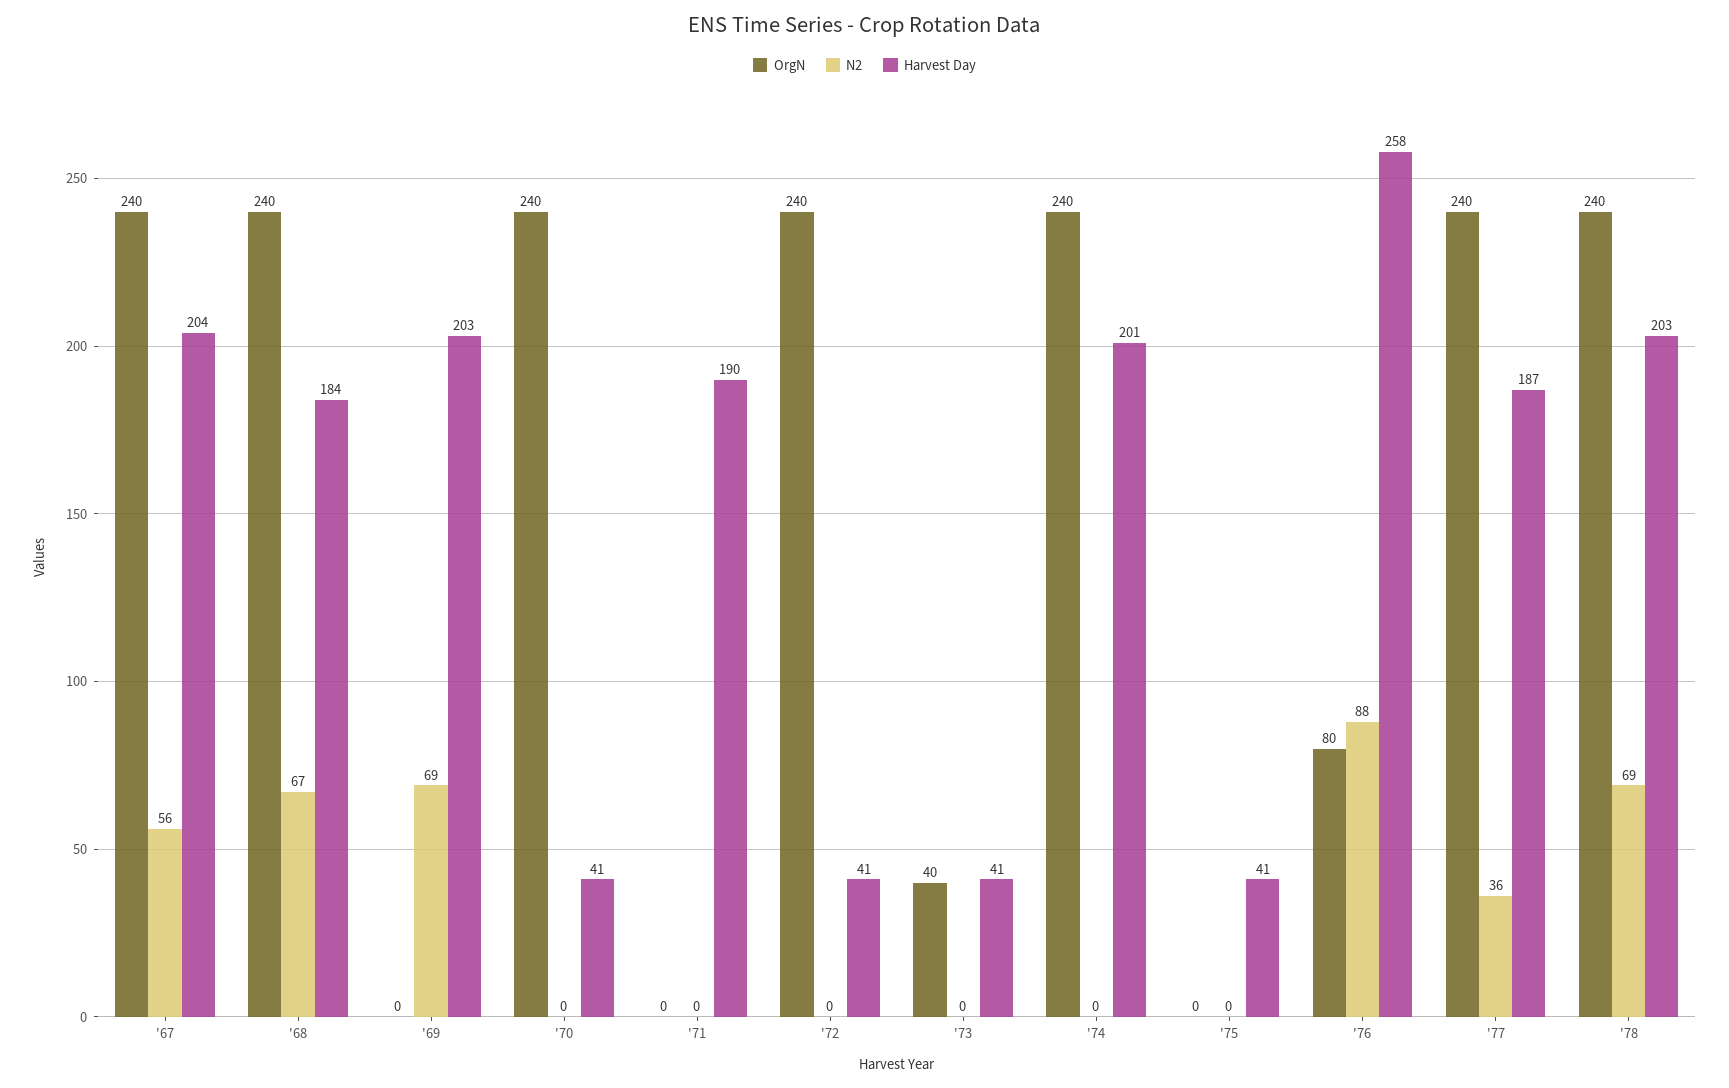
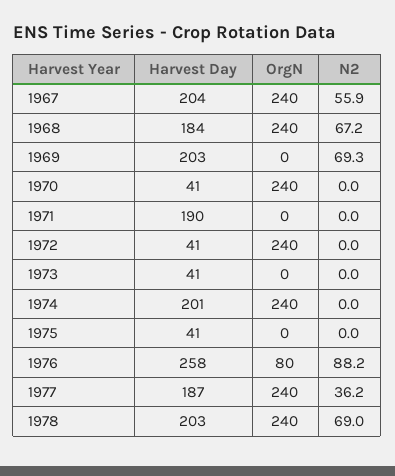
OrgN, '73: 40 -> 0

